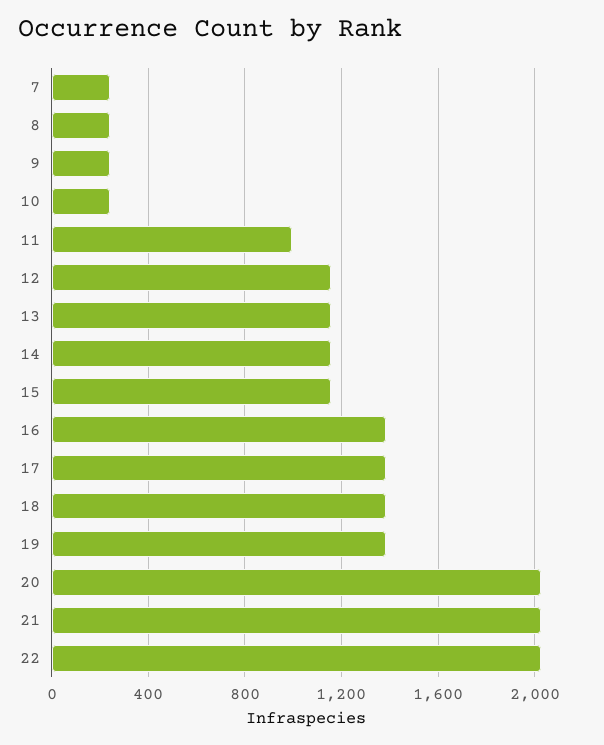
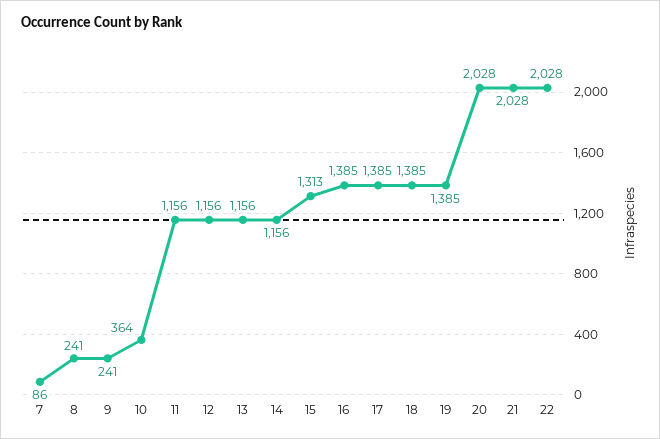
7: 250 -> 86
10: 250 -> 364
11: 1000 -> 1156
15: 1150 -> 1313

